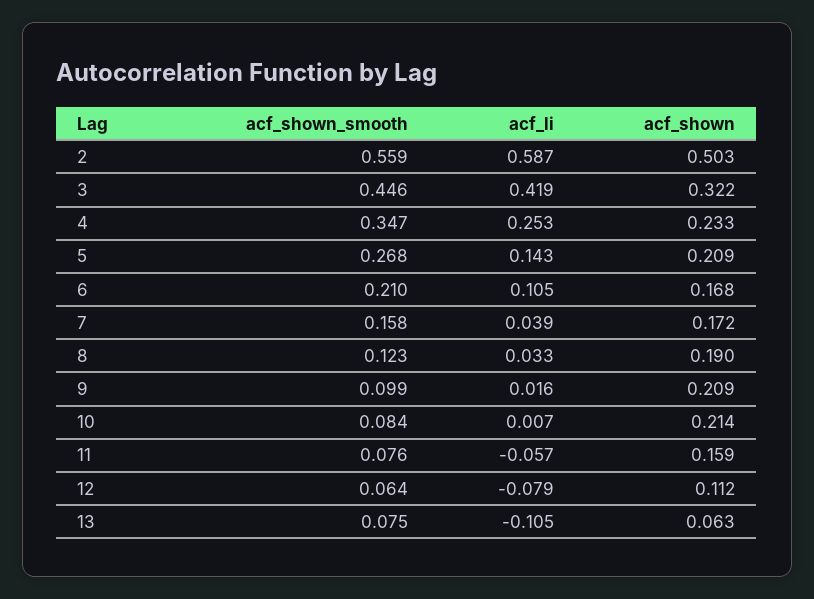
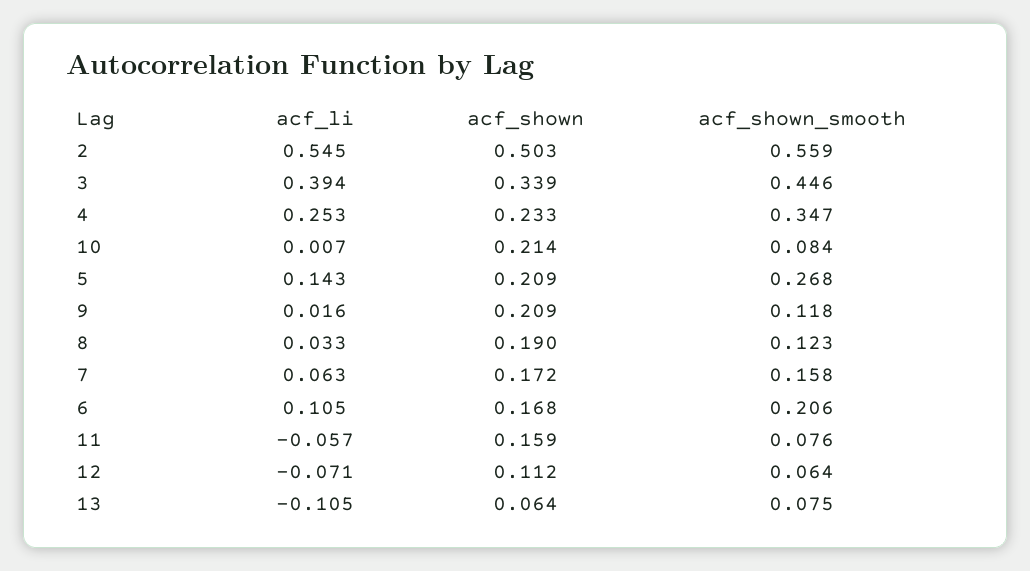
acf_li, 2: 0.587 -> 0.545
acf_li, 3: 0.419 -> 0.394
acf_shown, 3: 0.322 -> 0.339
acf_shown_smooth, 6: 0.21 -> 0.206
acf_li, 7: 0.039 -> 0.063
acf_shown_smooth, 9: 0.099 -> 0.118
acf_li, 12: -0.079 -> -0.071
acf_shown, 13: 0.063 -> 0.064

